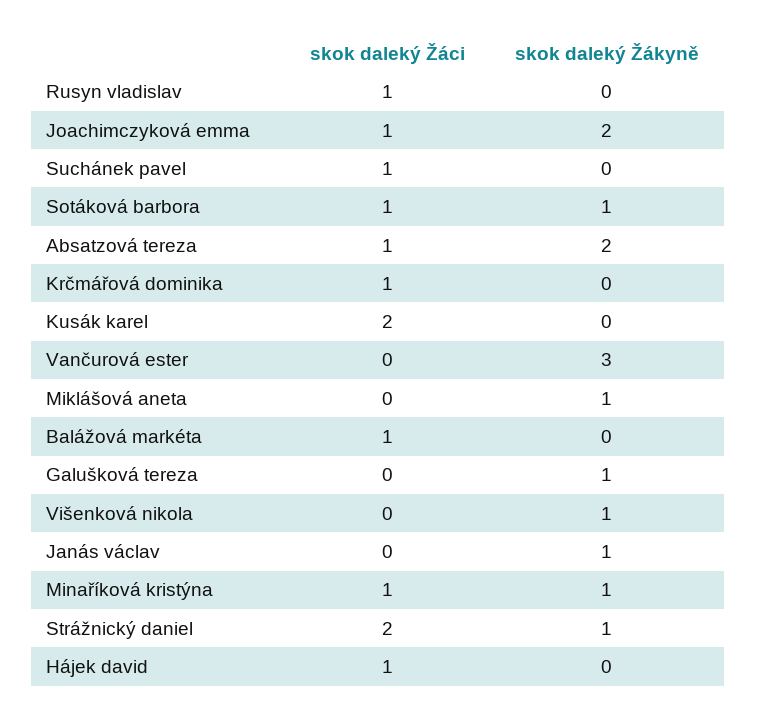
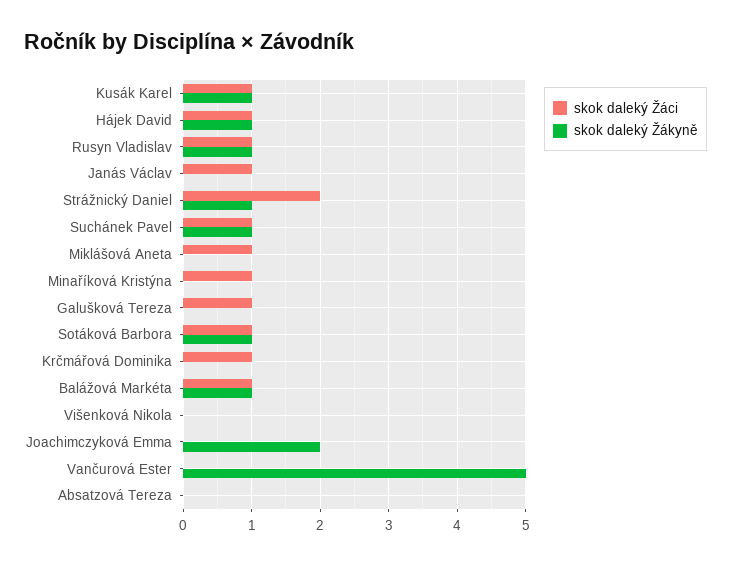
skok daleký Žákyně, Rusyn vladislav: 0 -> 1
skok daleký Žáci, Joachimczyková emma: 1 -> 0
skok daleký Žákyně, Suchánek pavel: 0 -> 1
skok daleký Žáci, Absatzová tereza: 1 -> 0
skok daleký Žákyně, Absatzová tereza: 2 -> 0
skok daleký Žáci, Kusák karel: 2 -> 1
skok daleký Žákyně, Kusák karel: 0 -> 1
skok daleký Žákyně, Vančurová ester: 3 -> 5
skok daleký Žáci, Miklášová aneta: 0 -> 1
skok daleký Žákyně, Miklášová aneta: 1 -> 0
skok daleký Žákyně, Balážová markéta: 0 -> 1
skok daleký Žáci, Galušková tereza: 0 -> 1
skok daleký Žákyně, Galušková tereza: 1 -> 0
skok daleký Žákyně, Višenková nikola: 1 -> 0
skok daleký Žáci, Janás václav: 0 -> 1
skok daleký Žákyně, Janás václav: 1 -> 0
skok daleký Žákyně, Minaříková kristýna: 1 -> 0
skok daleký Žákyně, Hájek david: 0 -> 1

